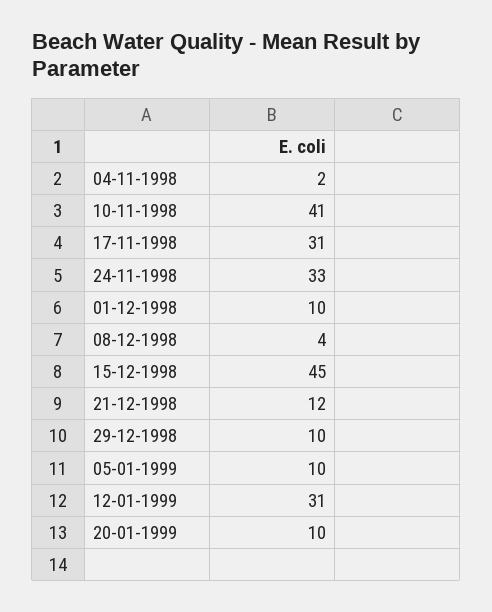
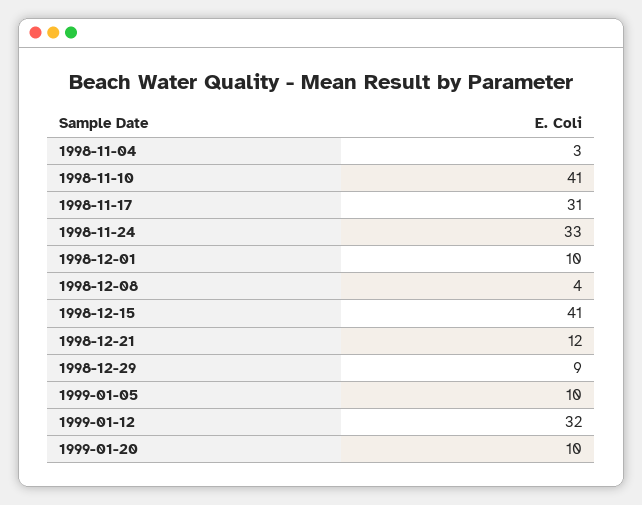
04-11-1998: 2 -> 3
15-12-1998: 45 -> 41
29-12-1998: 10 -> 9
12-01-1999: 31 -> 32

